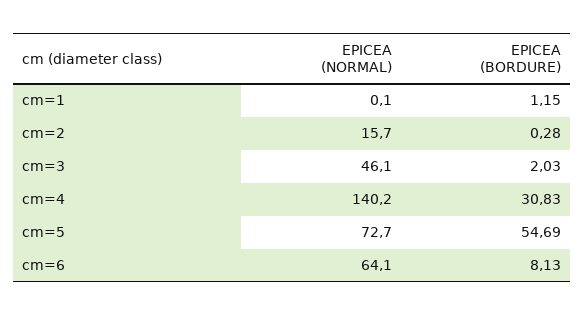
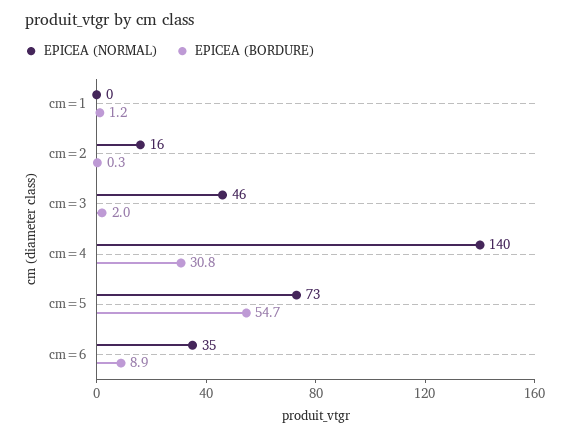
EPICEA (NORMAL), cm=6: 64.1 -> 35
EPICEA (BORDURE), cm=6: 8.13 -> 8.9

